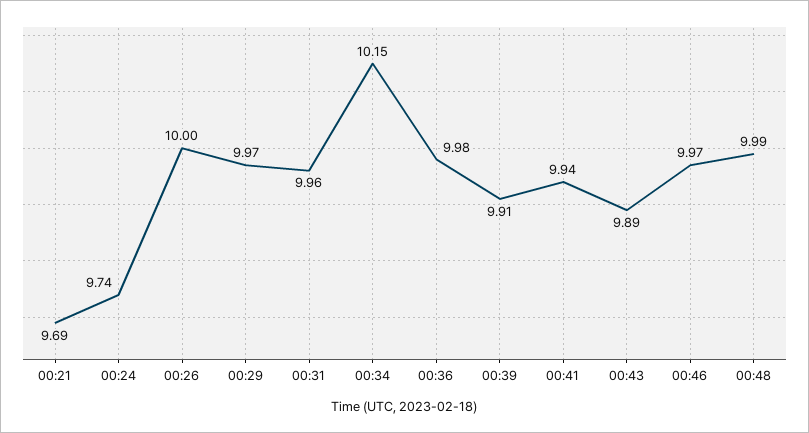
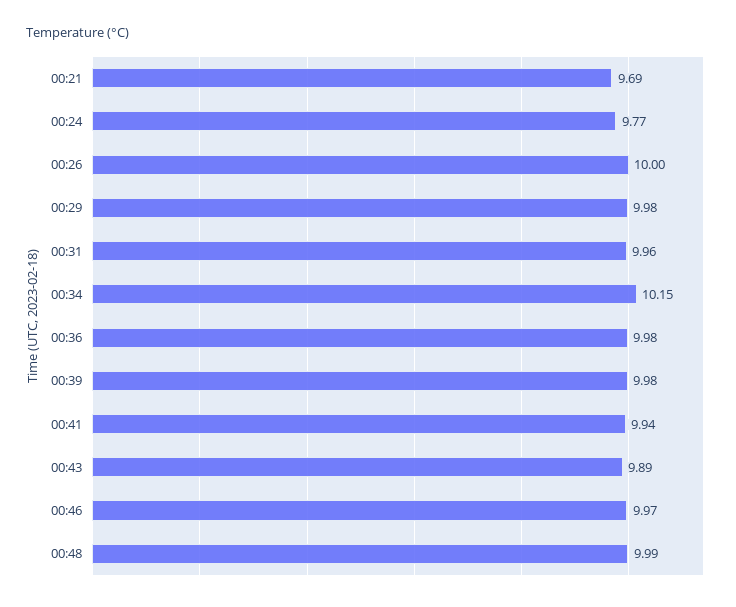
00:24: 9.74 -> 9.77
00:29: 9.97 -> 9.98
00:39: 9.91 -> 9.98

